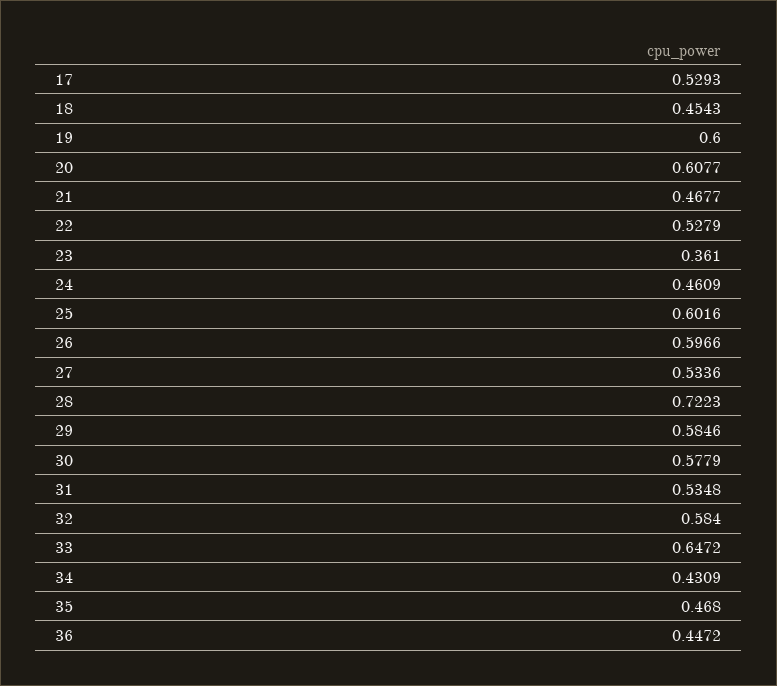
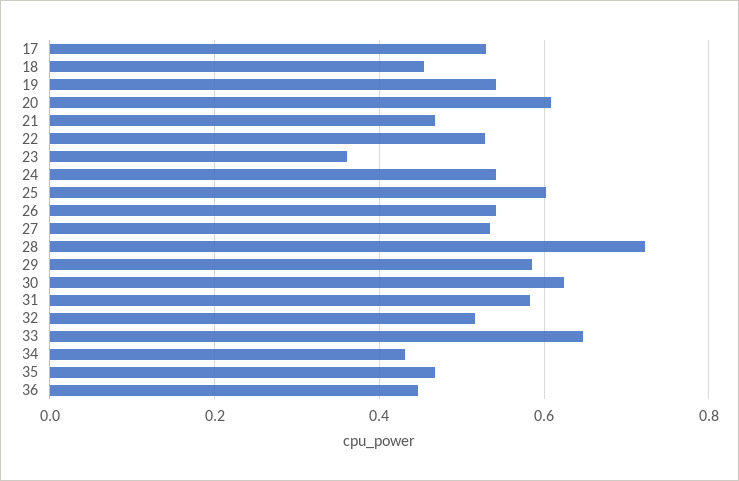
19: 0.6 -> 0.54
24: 0.4609 -> 0.54
26: 0.5966 -> 0.54
30: 0.5779 -> 0.62
31: 0.5348 -> 0.58
32: 0.584 -> 0.52

